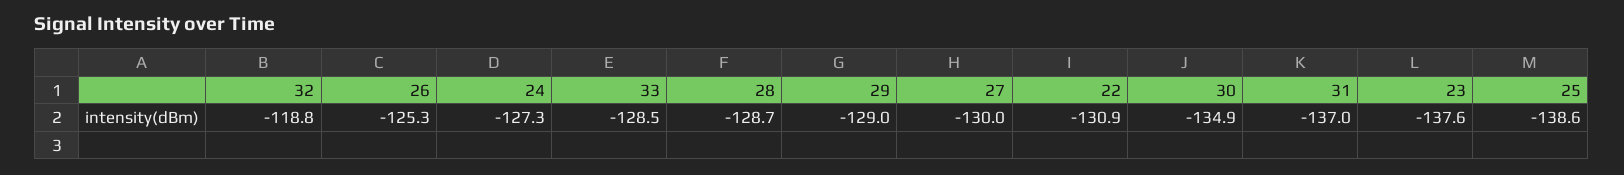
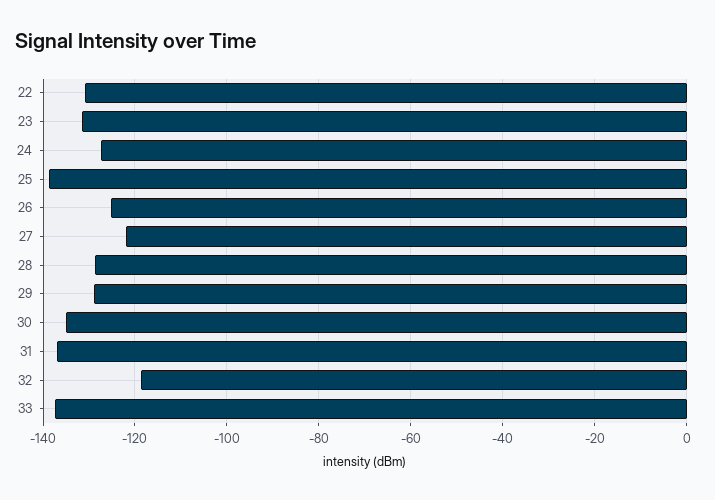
33: -128.5 -> -138
27: -130 -> -122
23: -137.6 -> -132

